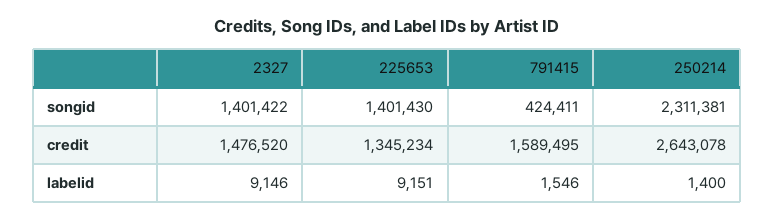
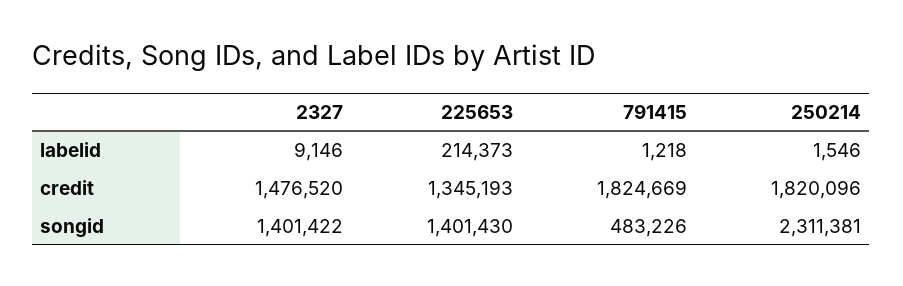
791415, songid: 424411 -> 483226
225653, credit: 1345234 -> 1345193
791415, credit: 1589495 -> 1824669
250214, credit: 2643078 -> 1820096
225653, labelid: 9151 -> 214373
791415, labelid: 1546 -> 1218
250214, labelid: 1400 -> 1546

